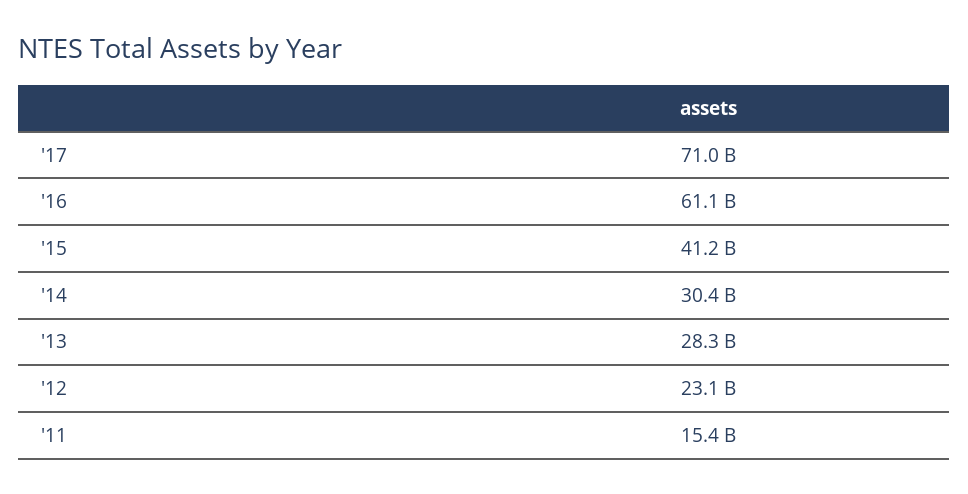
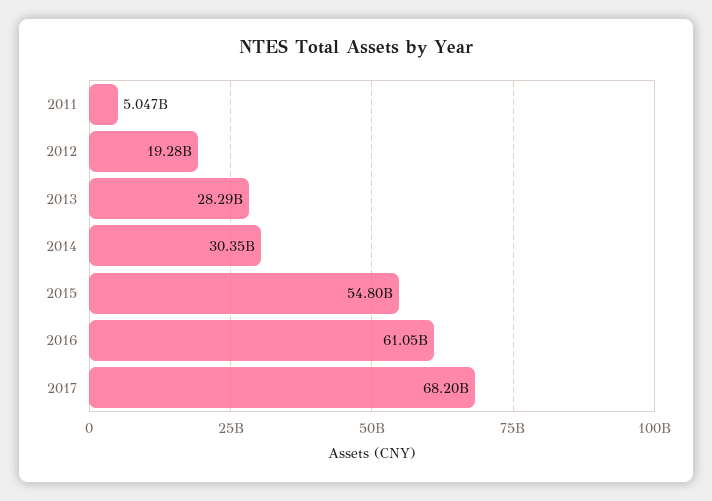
'17: 71000000000 -> 68200000000
'15: 41200000000 -> 54800000000
'12: 23100000000 -> 19280000000
'11: 15400000000 -> 5047000000

